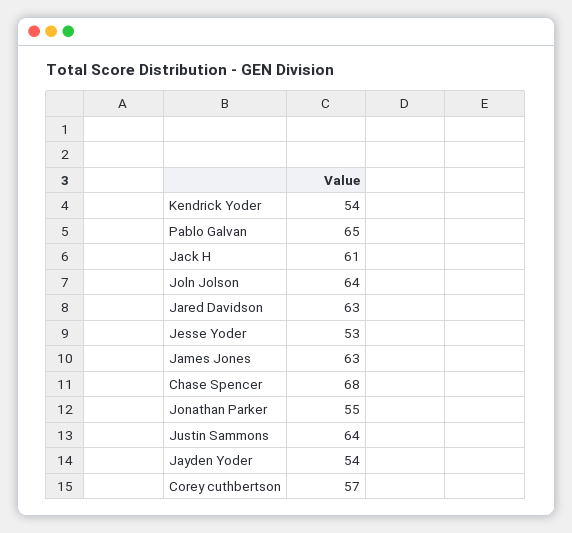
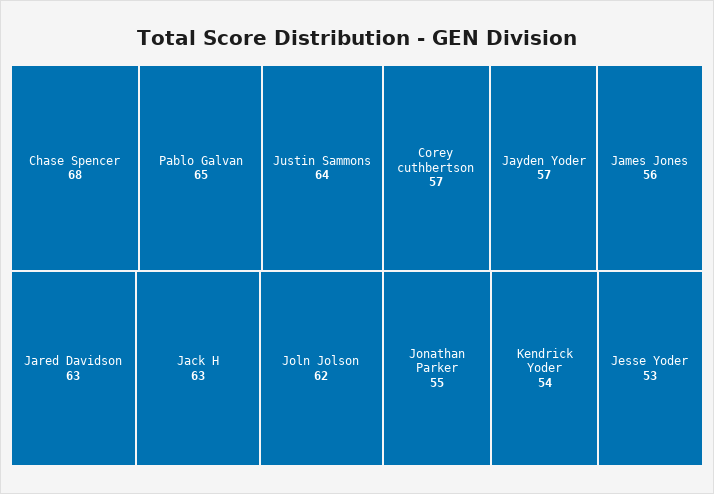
Jack H: 61 -> 63
Joln Jolson: 64 -> 62
James Jones: 63 -> 56
Jayden Yoder: 54 -> 57

